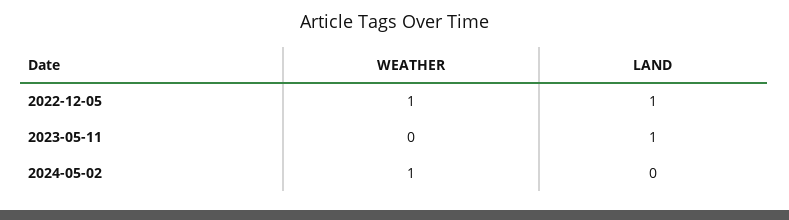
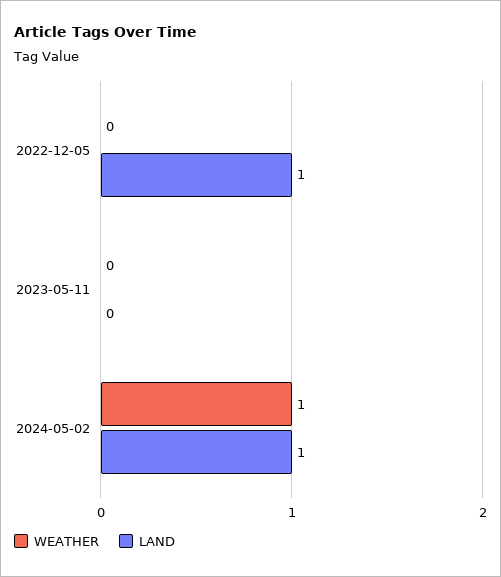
WEATHER, 2022-12-05: 1 -> 0
LAND, 2023-05-11: 1 -> 0
LAND, 2024-05-02: 0 -> 1

